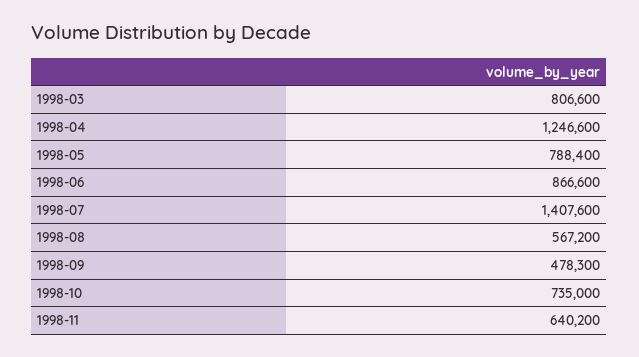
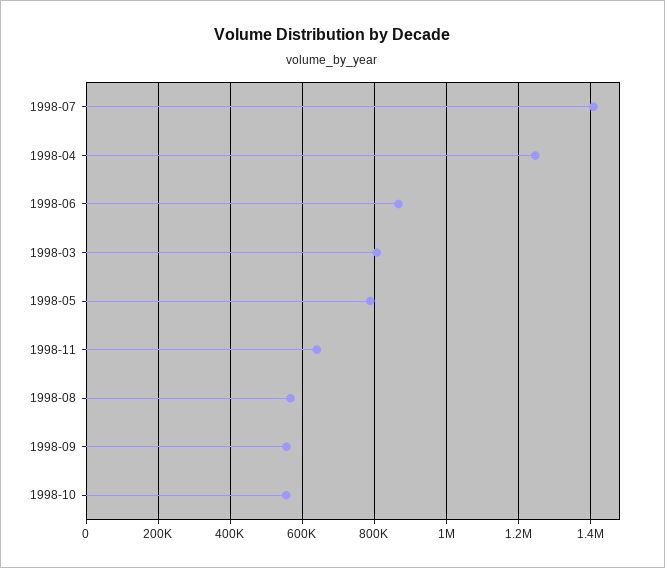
1998-09: 478300 -> 560000
1998-10: 735000 -> 560000

